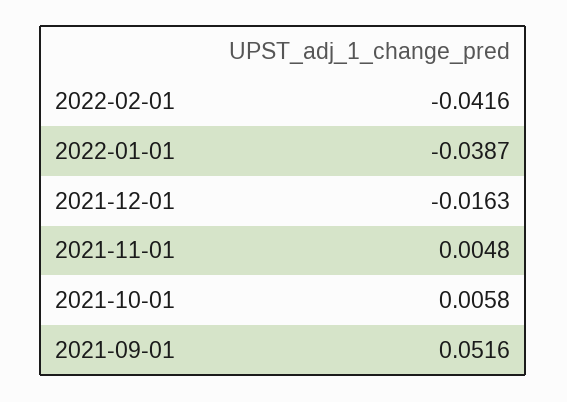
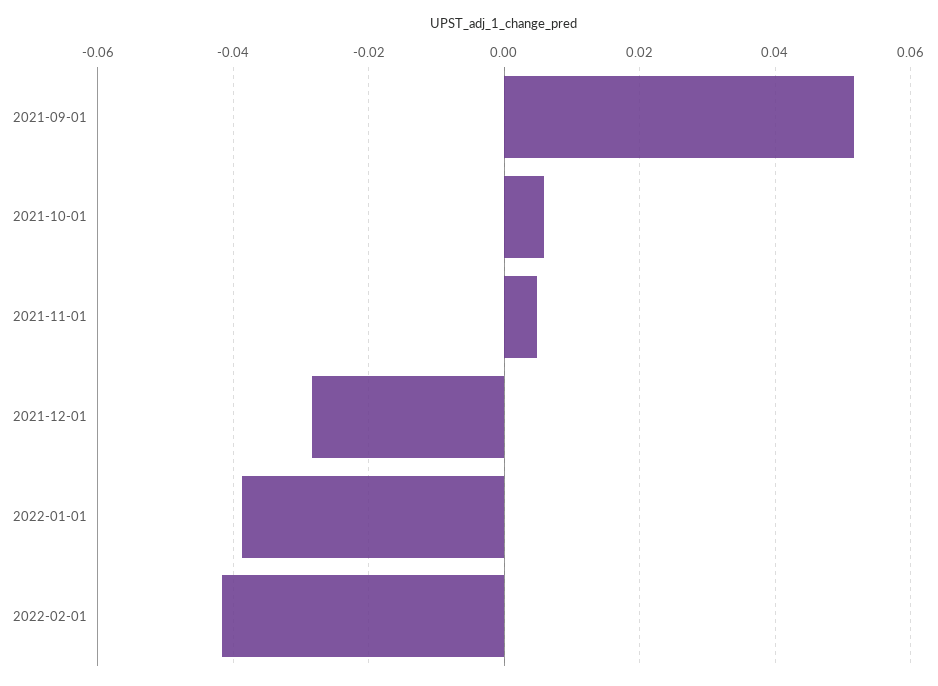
2021-12-01: -0.0163 -> -0.028

